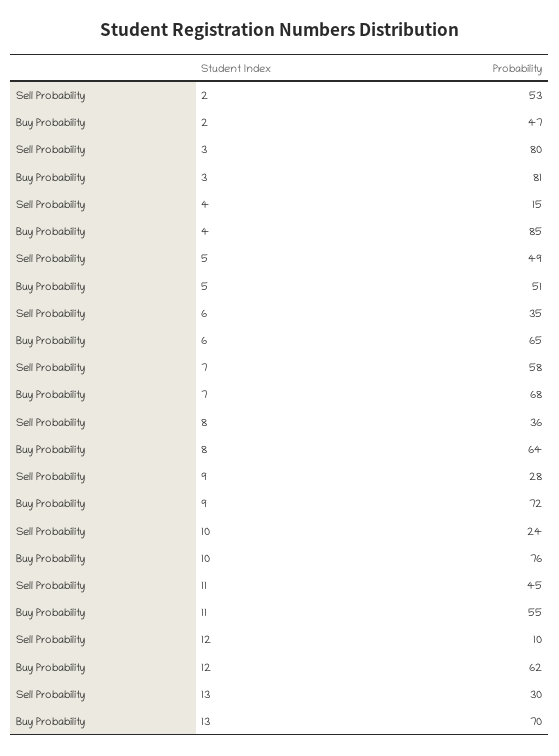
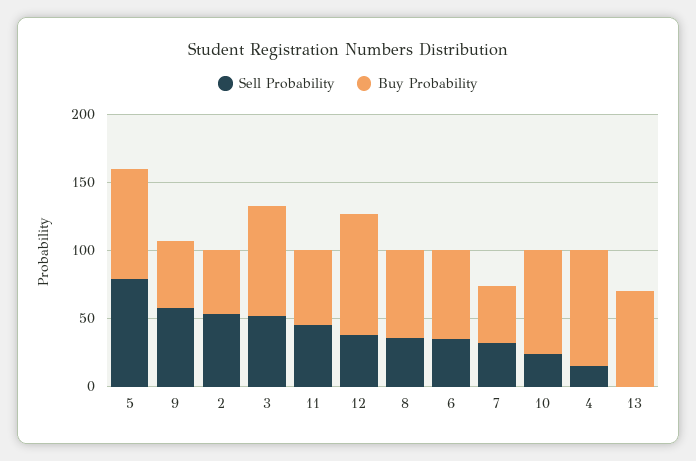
Sell Probability, 3: 80 -> 50
Sell Probability, 5: 49 -> 80
Buy Probability, 5: 51 -> 80
Sell Probability, 7: 58 -> 30
Buy Probability, 7: 68 -> 40
Sell Probability, 9: 28 -> 60
Buy Probability, 9: 72 -> 50
Sell Probability, 12: 10 -> 40
Buy Probability, 12: 62 -> 90
Sell Probability, 13: 30 -> 0

